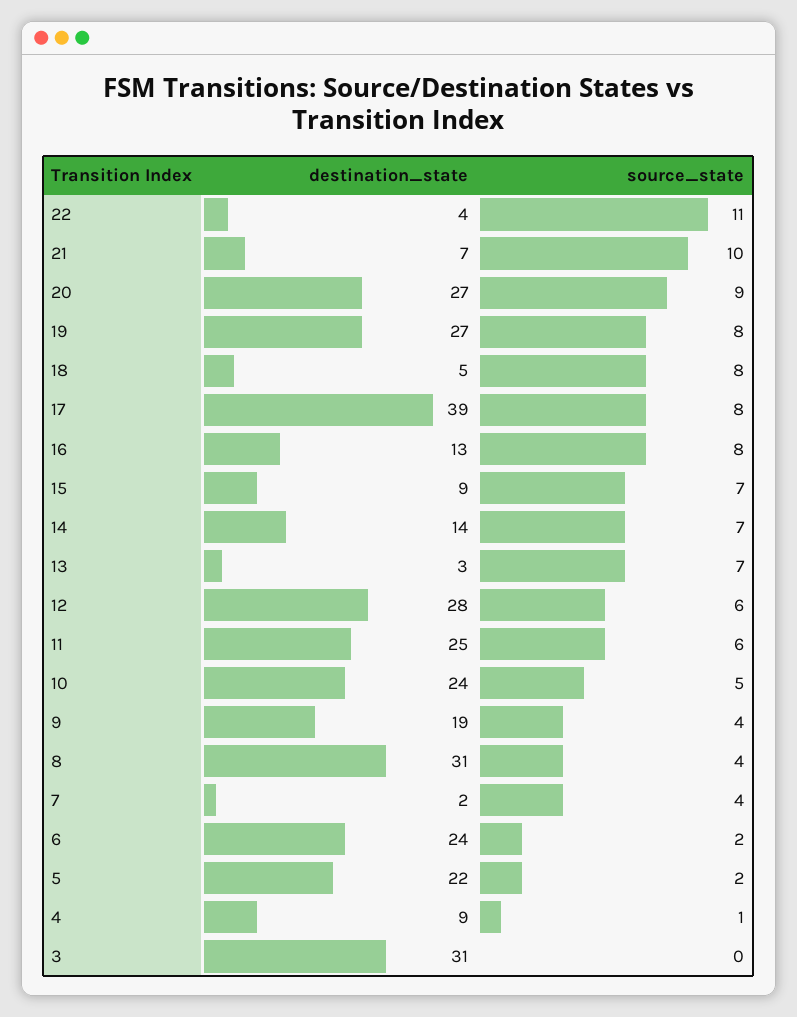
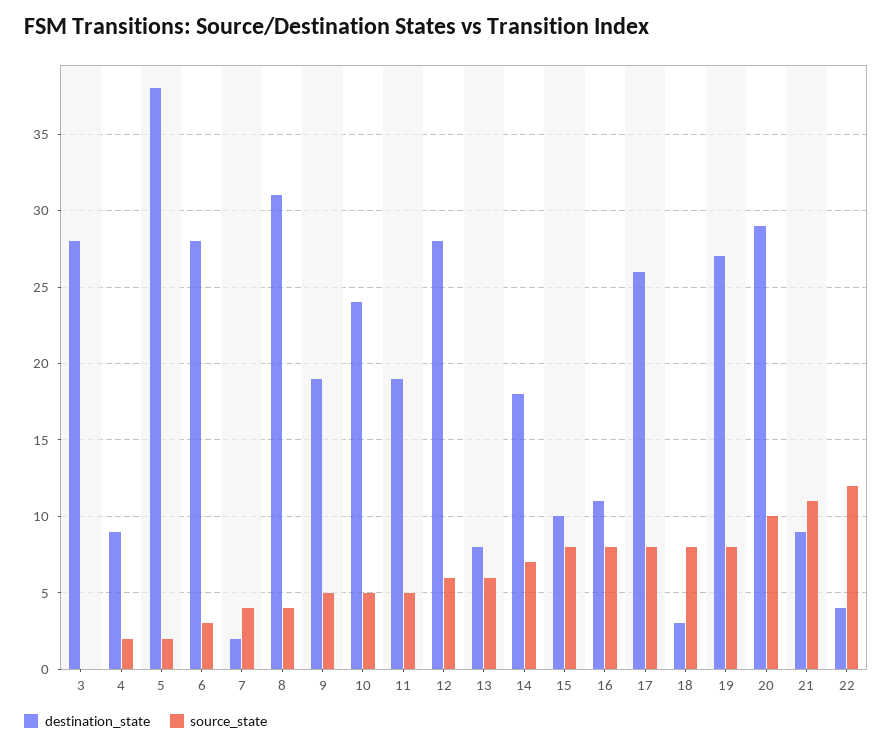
source_state, 22: 11 -> 12
destination_state, 21: 7 -> 9
source_state, 21: 10 -> 11
destination_state, 20: 27 -> 29
source_state, 20: 9 -> 10
destination_state, 18: 5 -> 3
destination_state, 17: 39 -> 26
destination_state, 16: 13 -> 11
destination_state, 15: 9 -> 10
source_state, 15: 7 -> 8
destination_state, 14: 14 -> 18
destination_state, 13: 3 -> 8
source_state, 13: 7 -> 6
destination_state, 11: 25 -> 19
source_state, 11: 6 -> 5
source_state, 9: 4 -> 5
destination_state, 6: 24 -> 28
source_state, 6: 2 -> 3
destination_state, 5: 22 -> 38
source_state, 4: 1 -> 2
destination_state, 3: 31 -> 28

